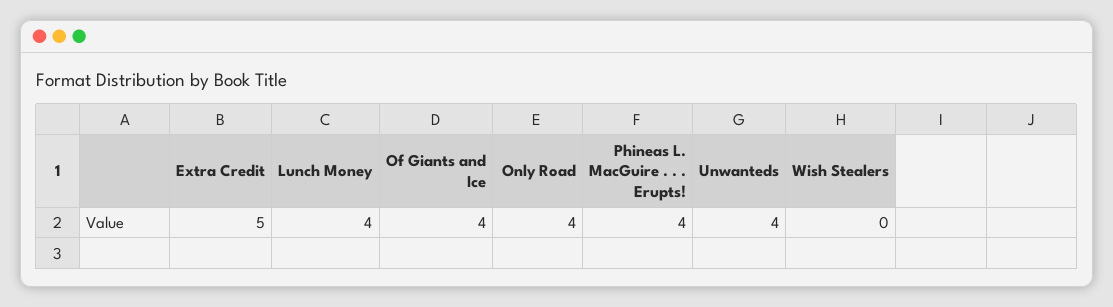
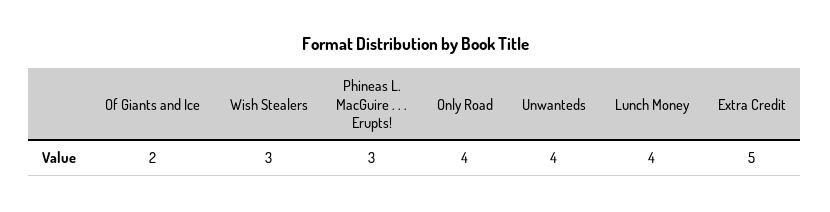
Of Giants and Ice: 4 -> 2
Phineas L. MacGuire . . . Erupts!: 4 -> 3
Wish Stealers: 0 -> 3

